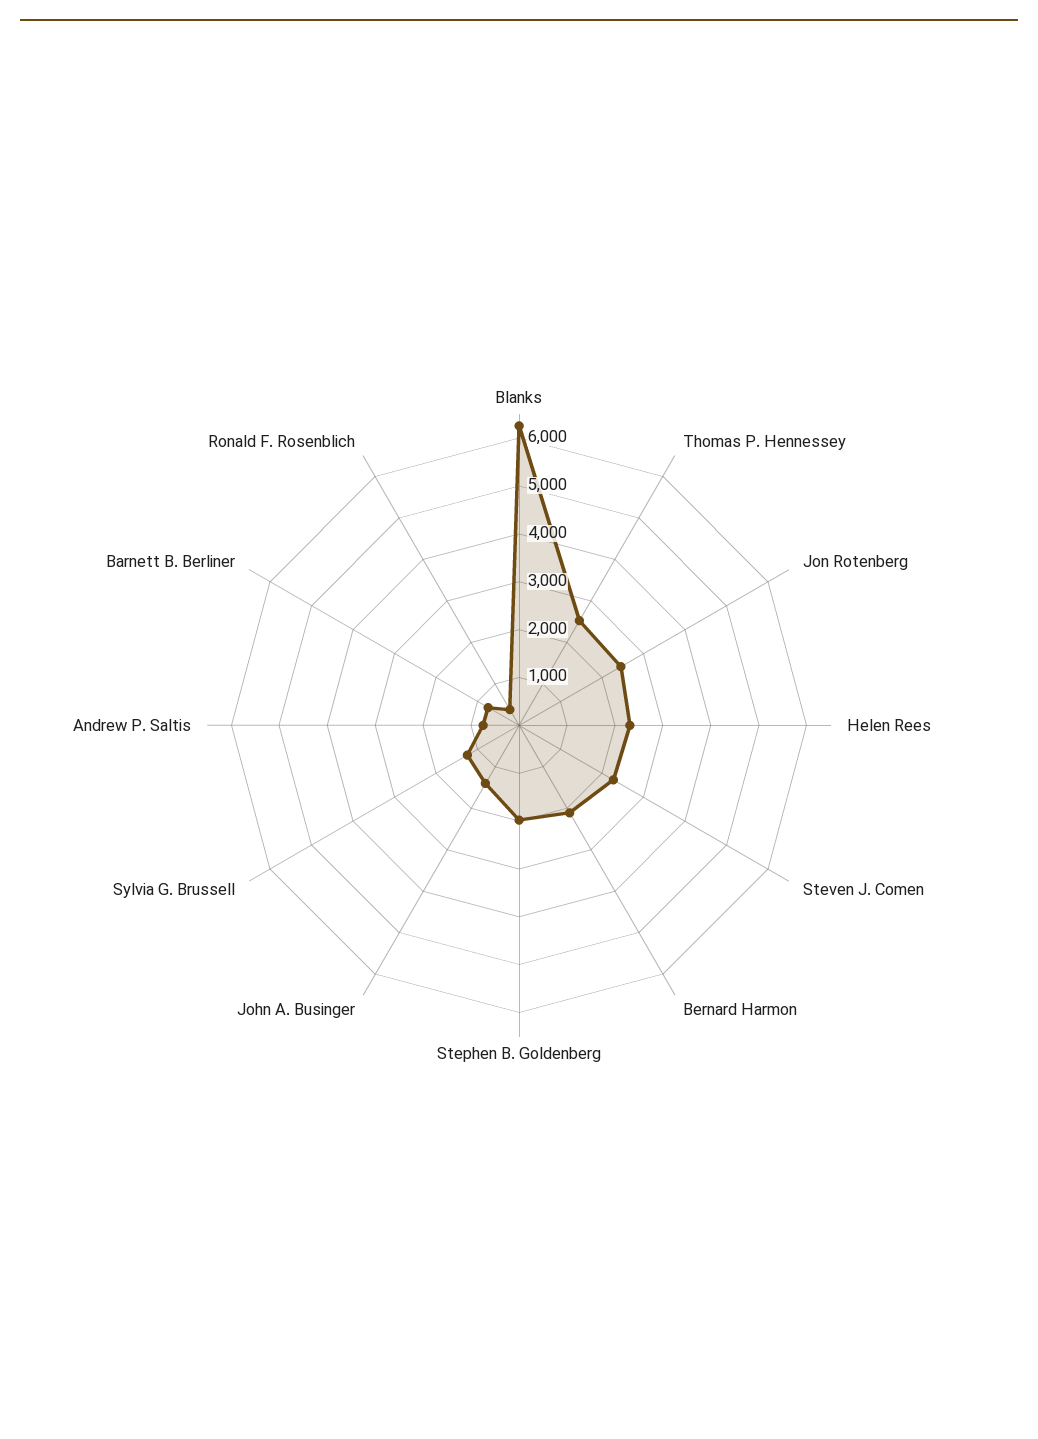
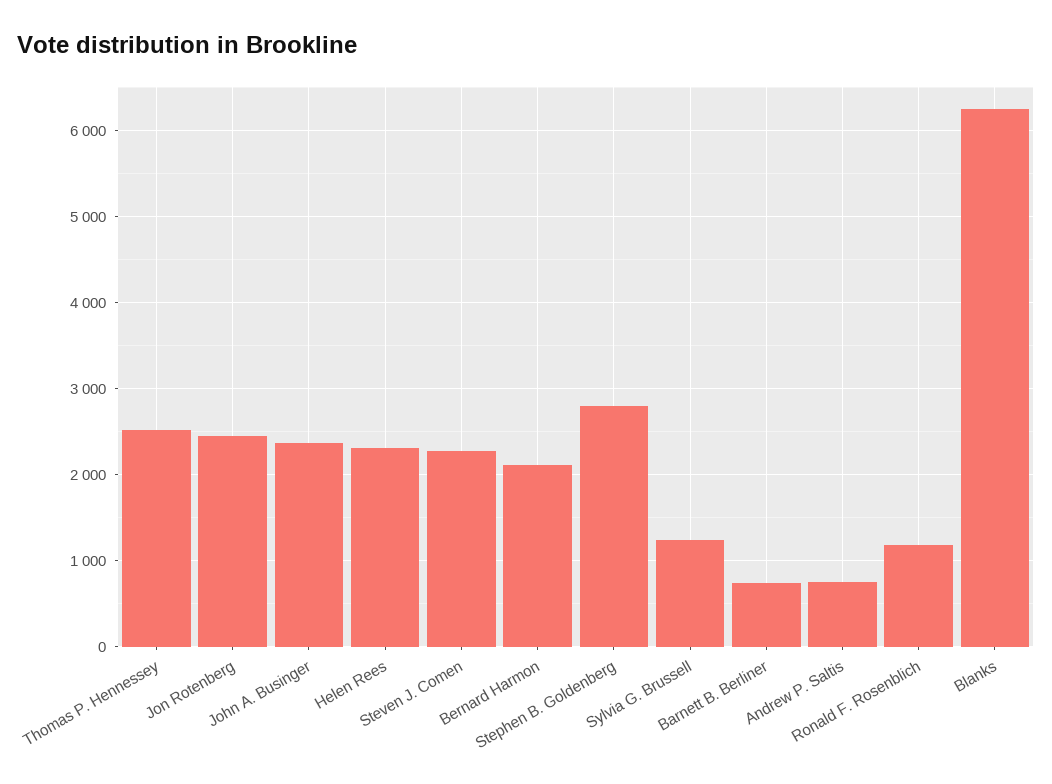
Stephen B. Goldenberg: 2000 -> 2800
John A. Businger: 1400 -> 2400
Ronald F. Rosenblich: 400 -> 1200

